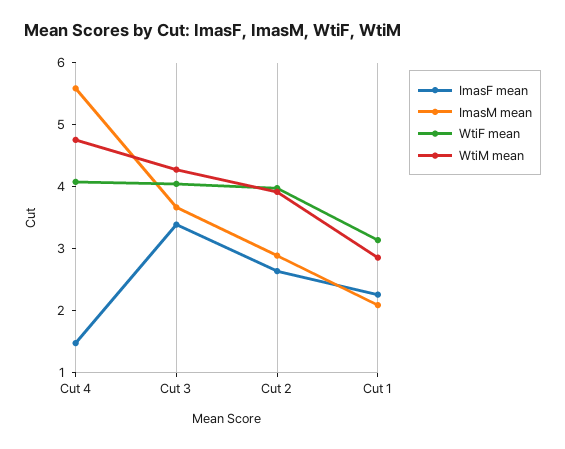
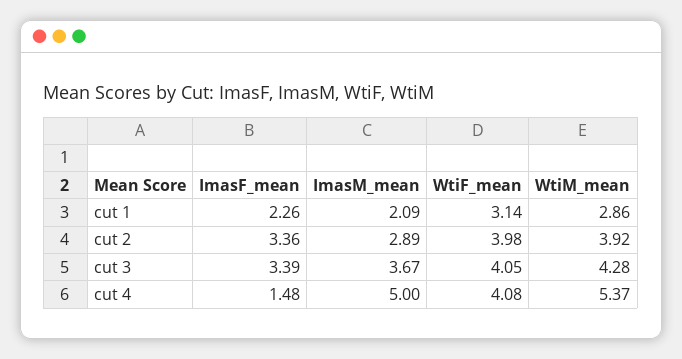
ImasM mean, Cut 4: 5.6 -> 5
WtiM mean, Cut 4: 4.8 -> 5.37
ImasF mean, Cut 2: 2.6 -> 3.36

